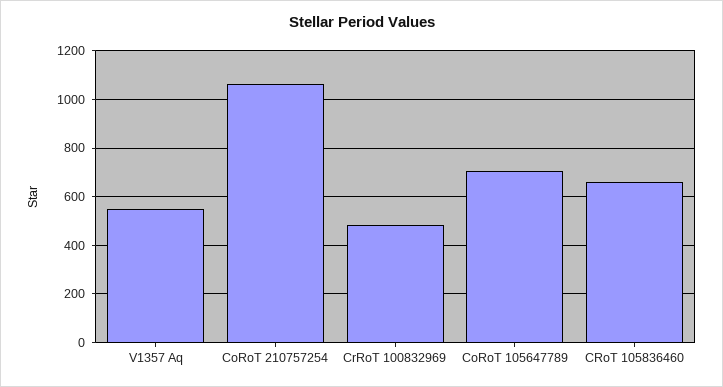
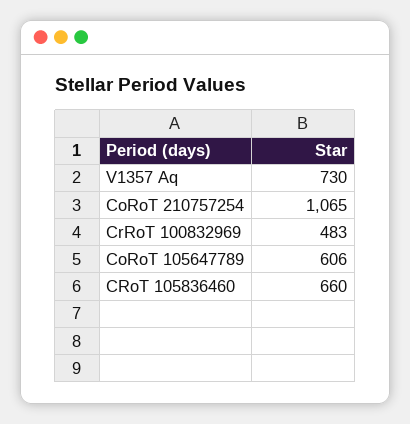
V1357 Aq: 550 -> 730
CoRoT 105647789: 700 -> 606

